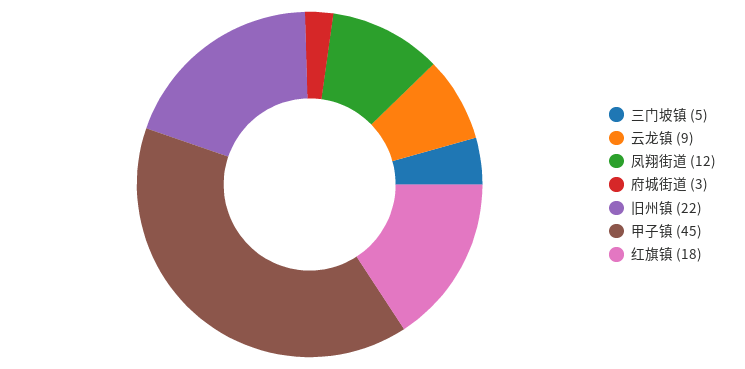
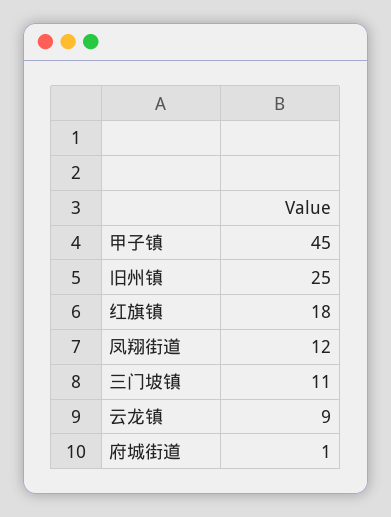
三门坡镇: 5 -> 11
府城街道: 3 -> 1
旧州镇: 22 -> 25

